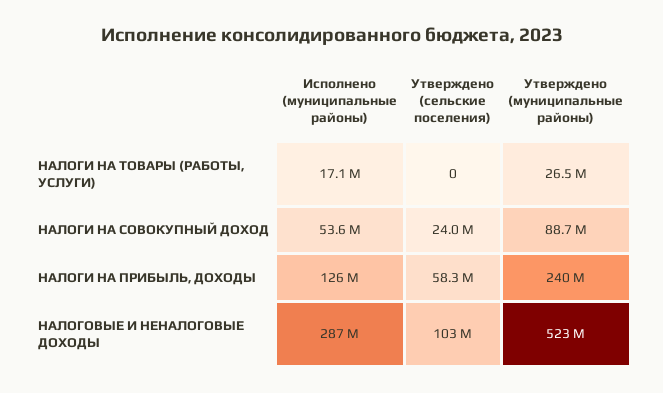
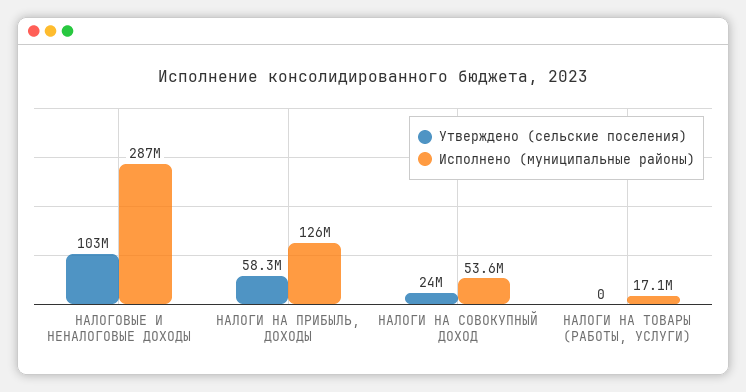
Утверждено (муниципальные районы), НАЛОГИ НА ТОВАРЫ (РАБОТЫ, УСЛУГИ): 26500000 -> none
Утверждено (муниципальные районы), НАЛОГИ НА СОВОКУПНЫЙ ДОХОД: 88700000 -> none
Утверждено (муниципальные районы), НАЛОГИ НА ПРИБЫЛЬ, ДОХОДЫ: 240000000 -> none
Утверждено (муниципальные районы), НАЛОГОВЫЕ И НЕНАЛОГОВЫЕ ДОХОДЫ: 523000000 -> none

